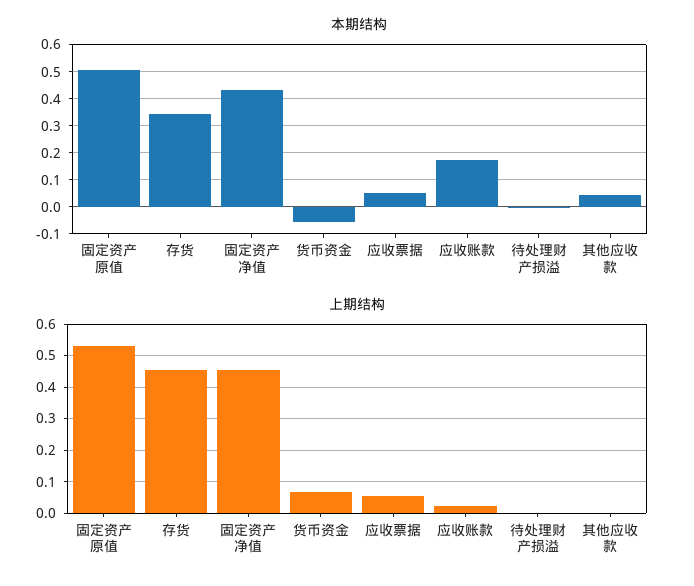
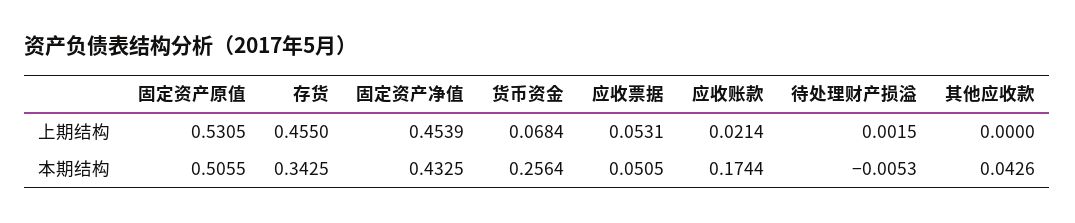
本期结构, 货币资金: -0.05 -> 0.2564

